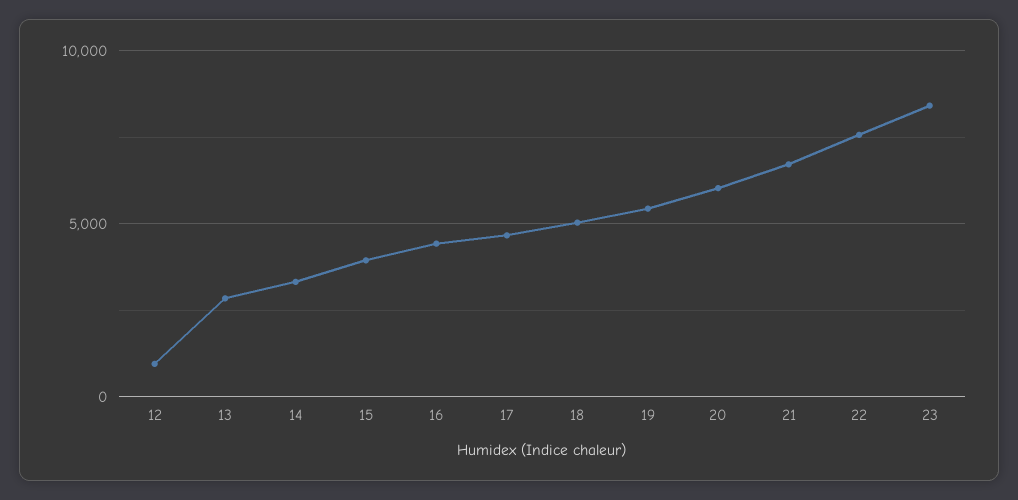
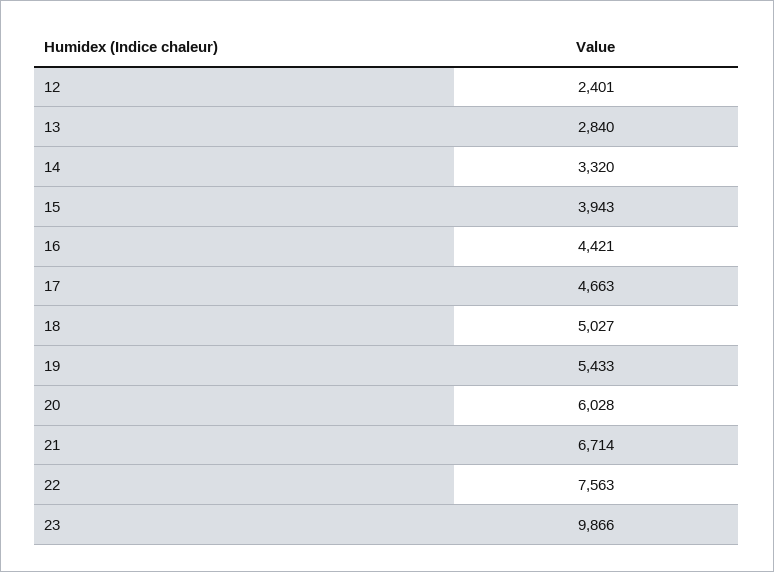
12: 1000 -> 2401
23: 8500 -> 9866

